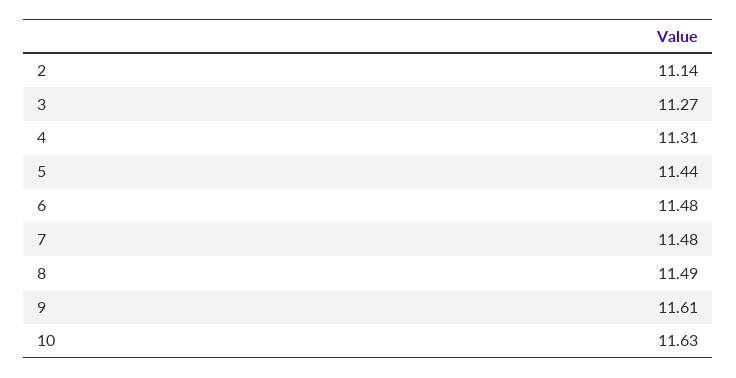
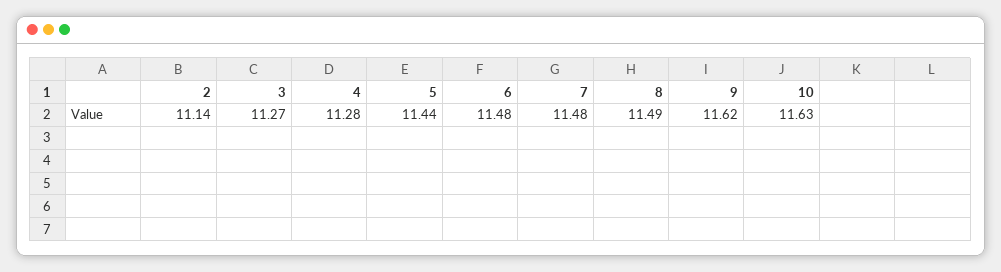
4: 11.31 -> 11.28
9: 11.61 -> 11.62

